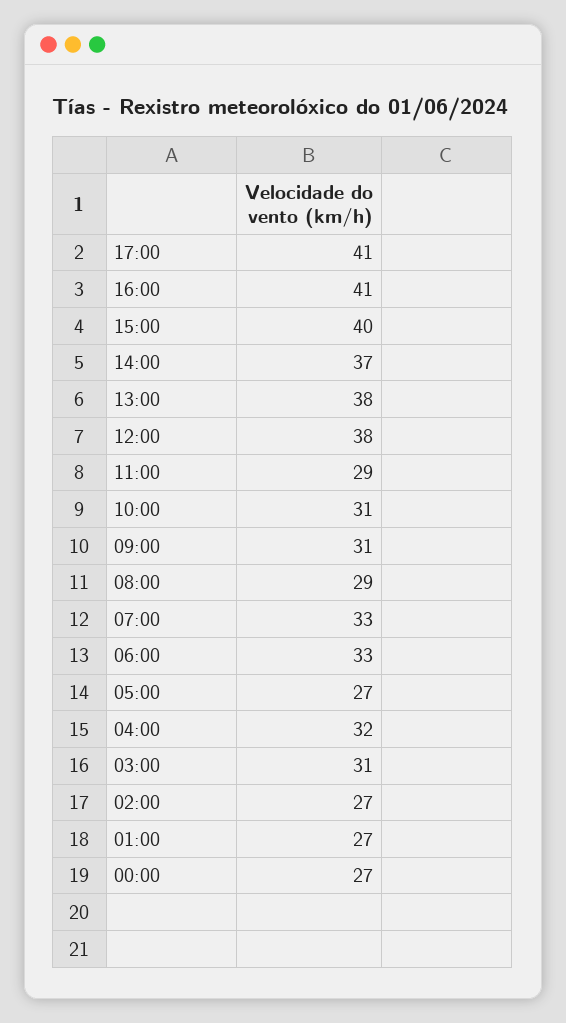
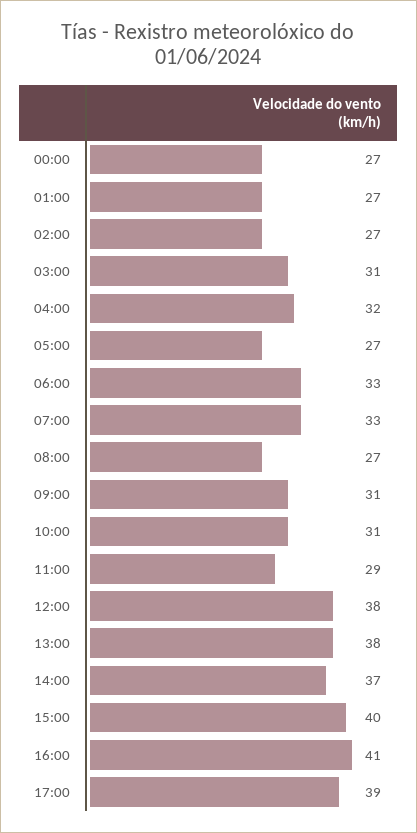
17:00: 41 -> 39
08:00: 29 -> 27

